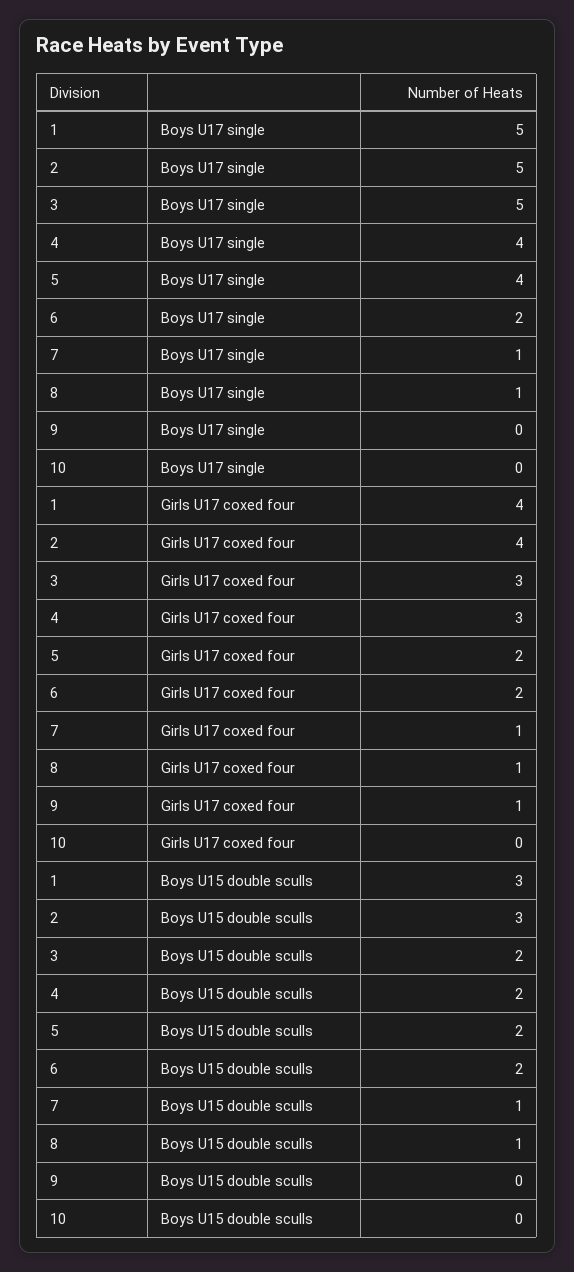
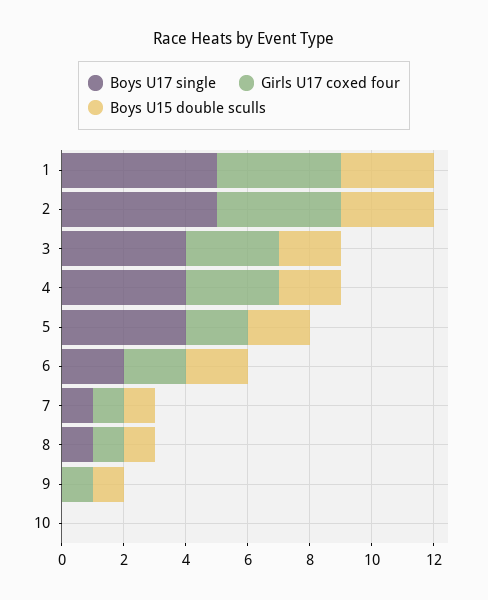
Boys U17 single, 3: 5 -> 4
Boys U15 double sculls, 9: 0 -> 1

